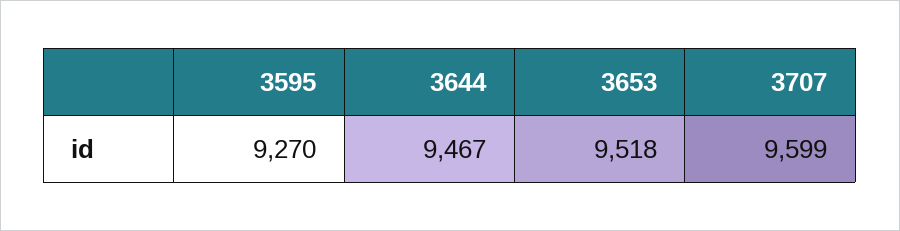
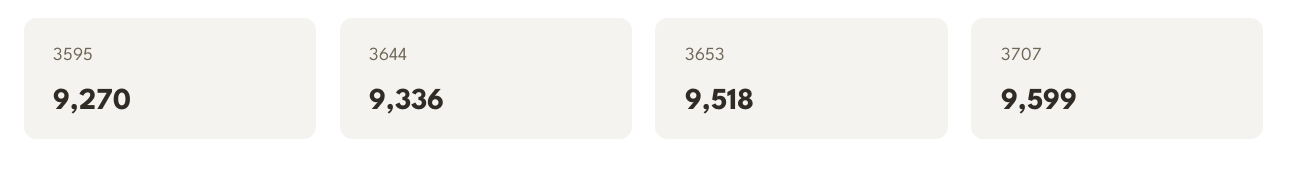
3644: 9467 -> 9336

